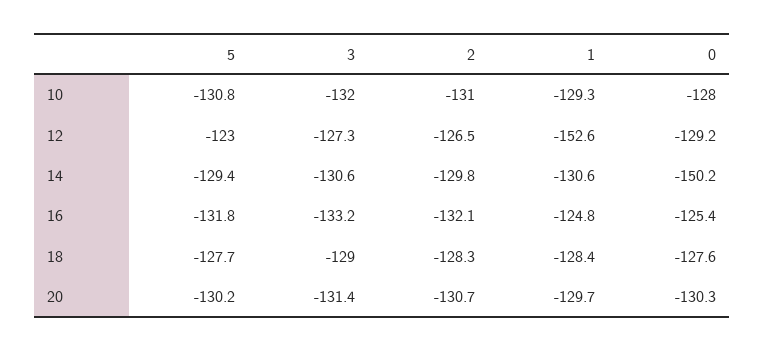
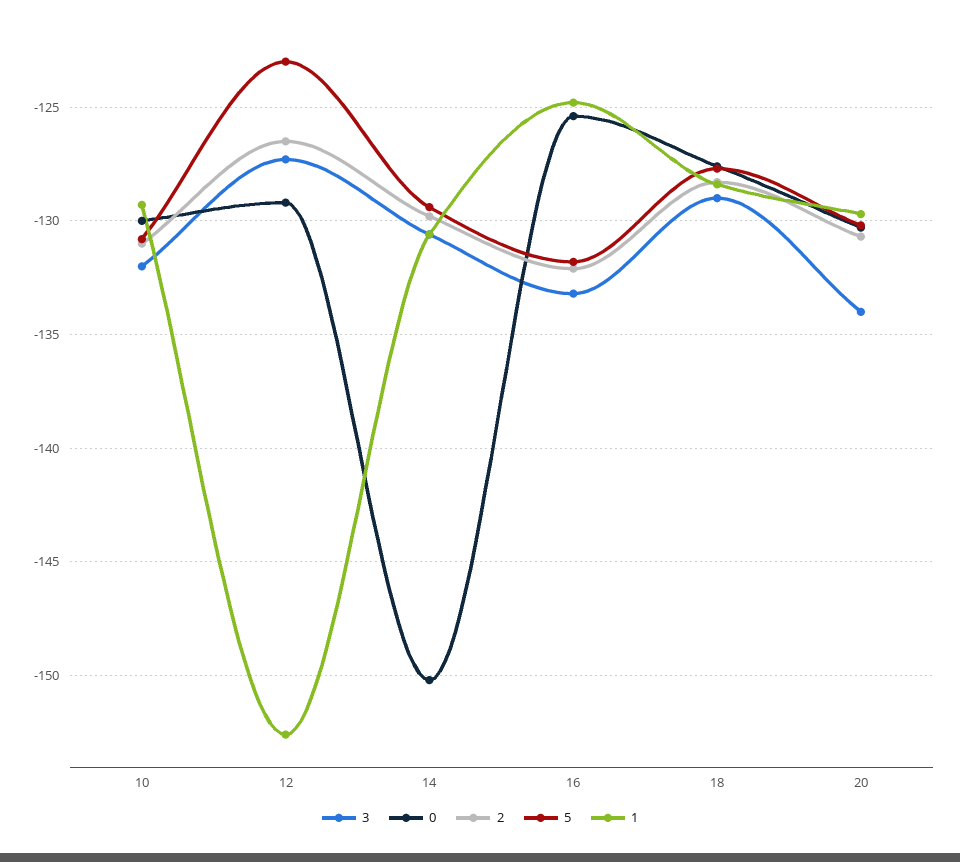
0, 10: -128 -> -130
3, 20: -131.4 -> -134

